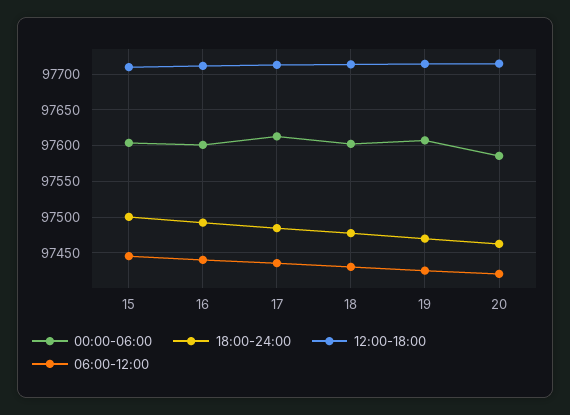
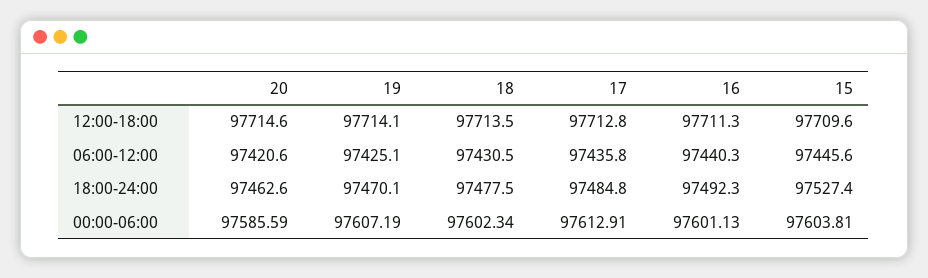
18:00-24:00, 15: 97500 -> 97527.4

